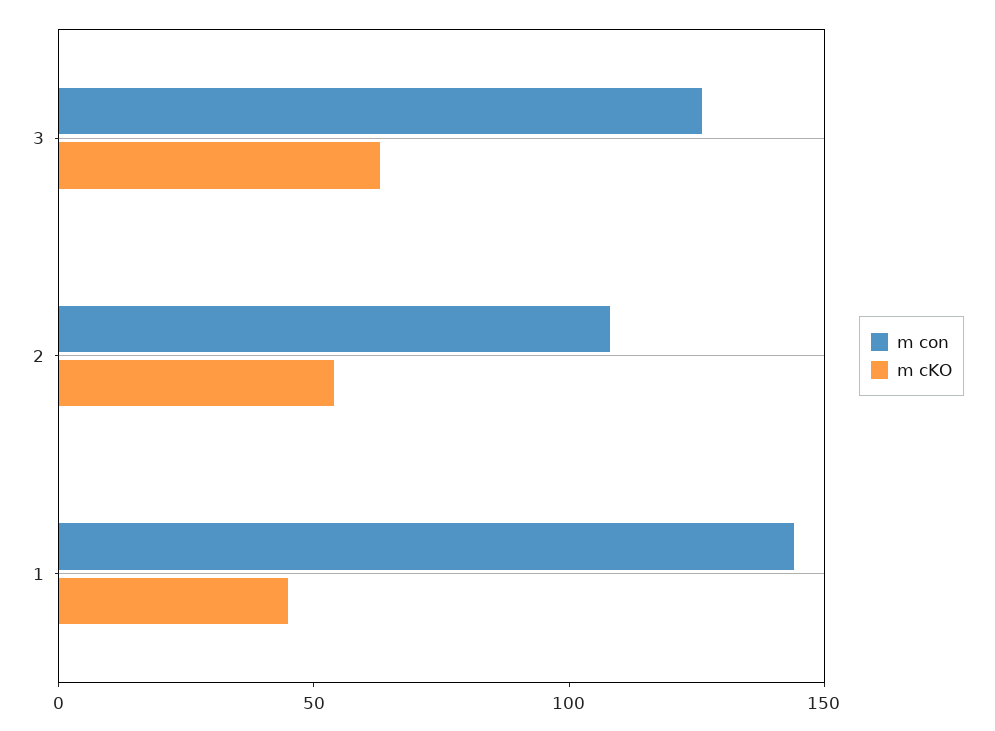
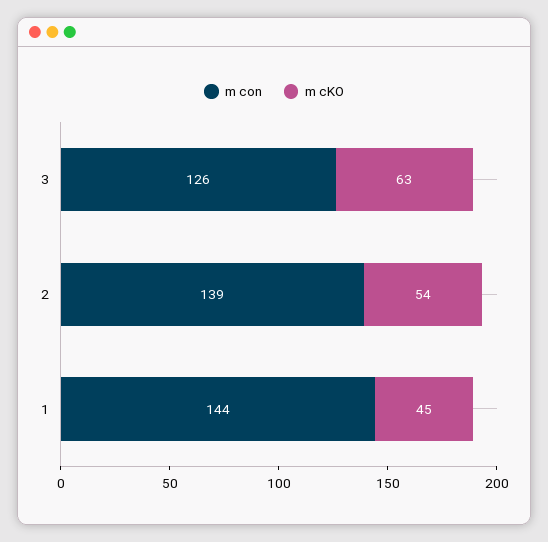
m con, 2: 110 -> 139

